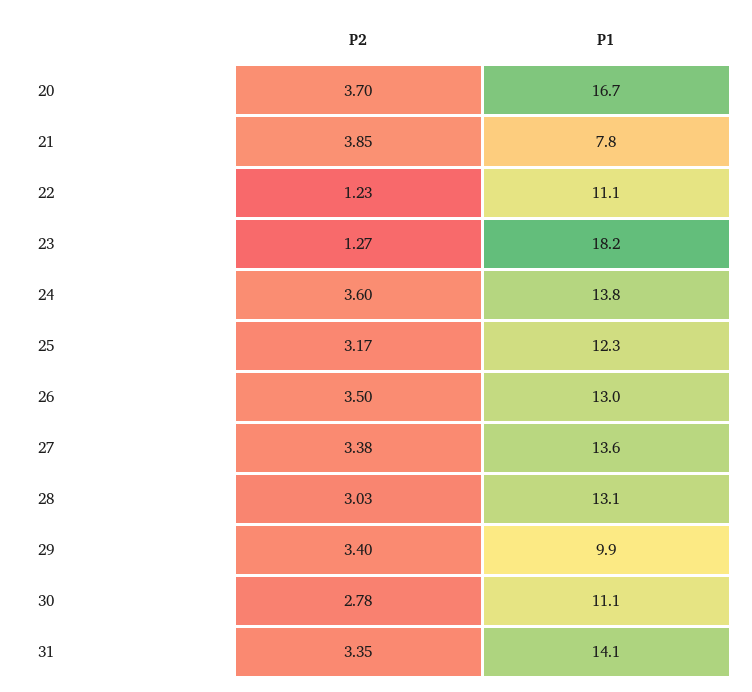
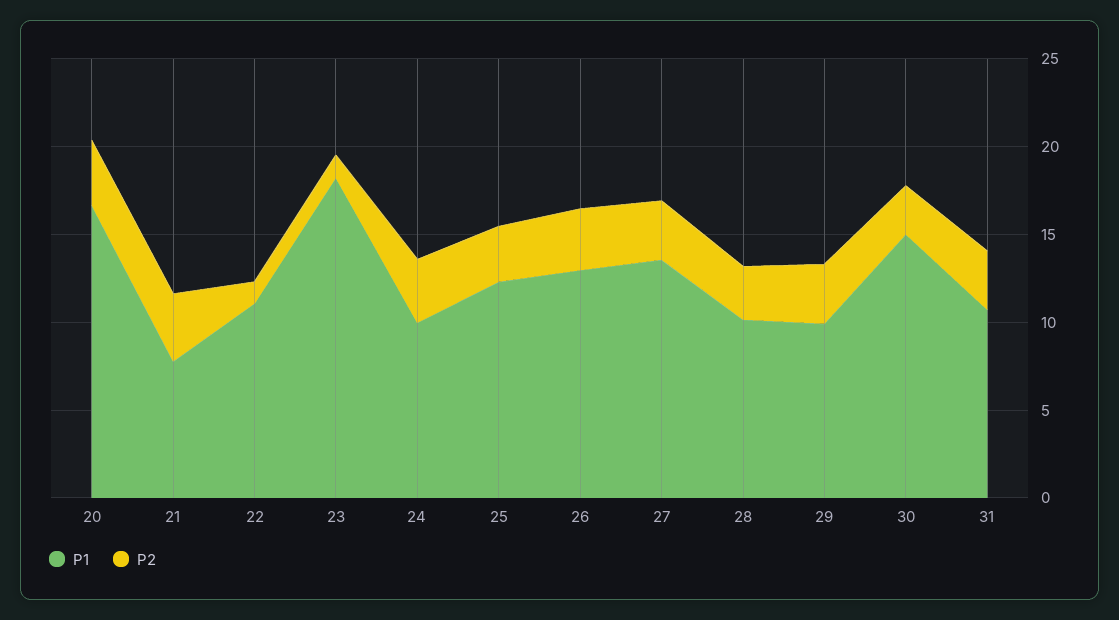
P1, 24: 13.8 -> 10
P1, 28: 13.1 -> 10
P1, 30: 11.1 -> 15
P1, 31: 14.1 -> 11

